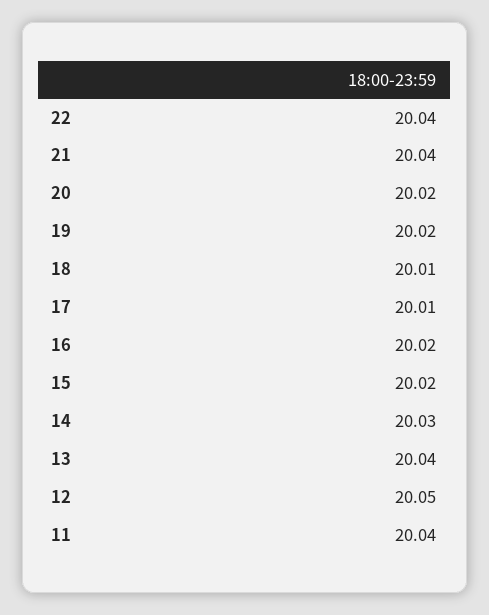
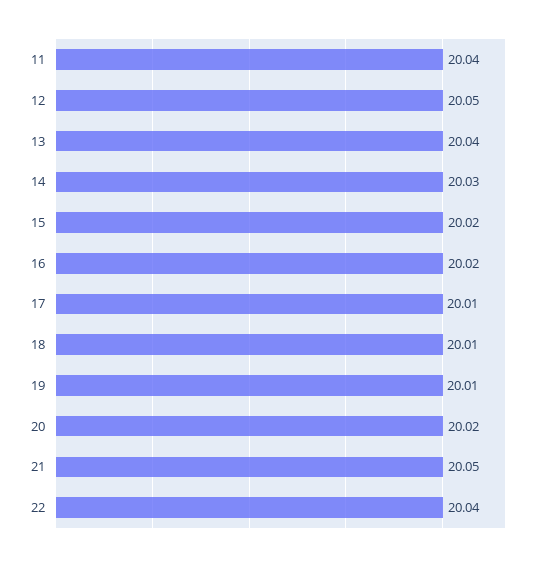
21: 20.04 -> 20.05
19: 20.02 -> 20.01

